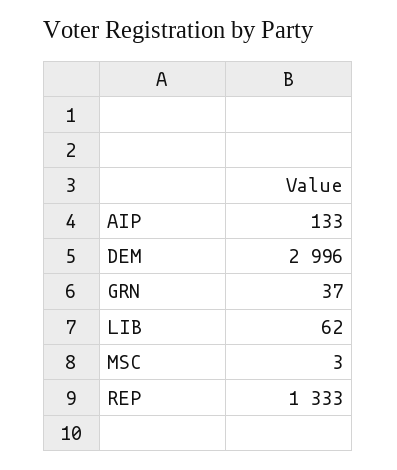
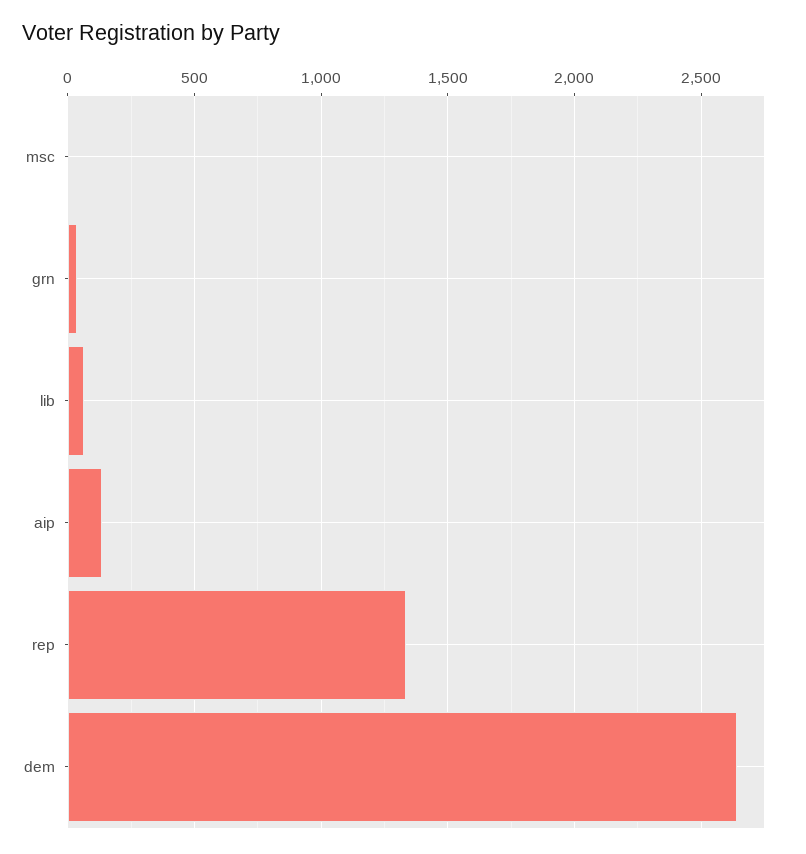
DEM: 2996 -> 2650

